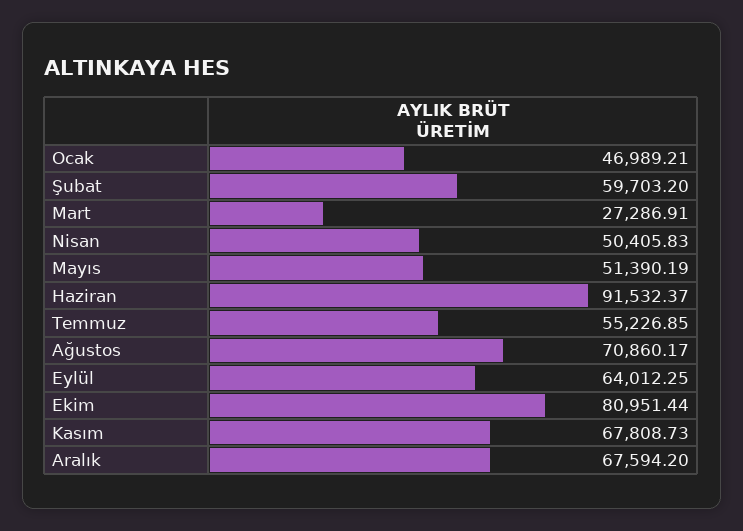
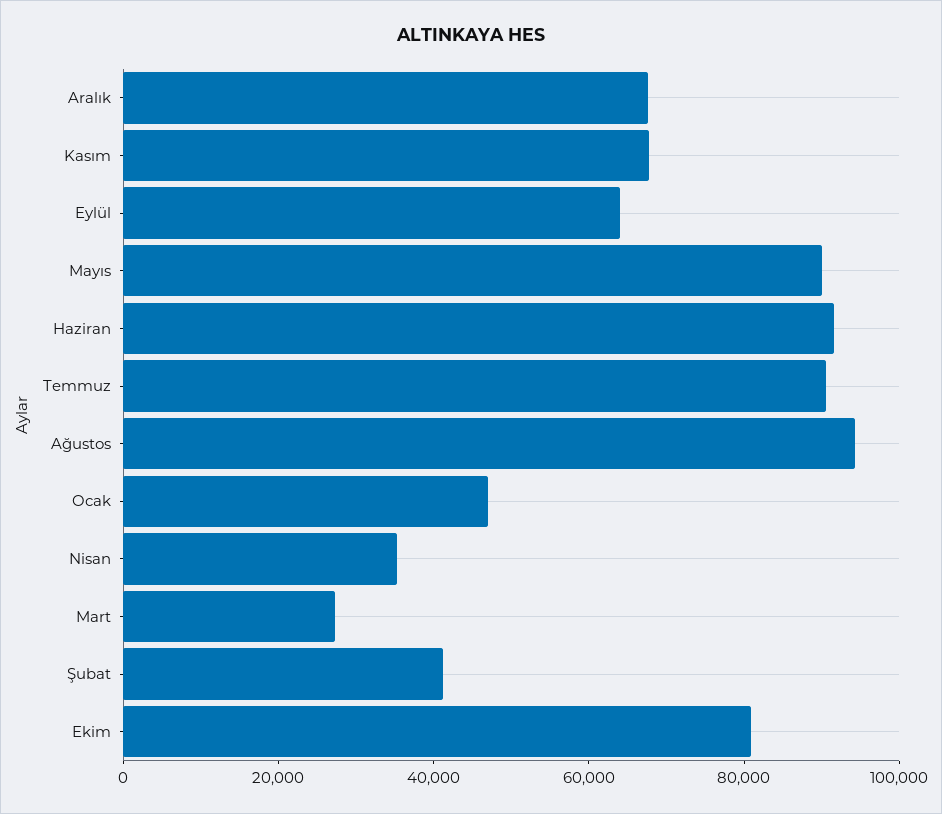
Şubat: 59703.2 -> 40000
Nisan: 50405.83 -> 35000
Mayıs: 51390.19 -> 90000
Temmuz: 55226.85 -> 90000
Ağustos: 70860.17 -> 95000

